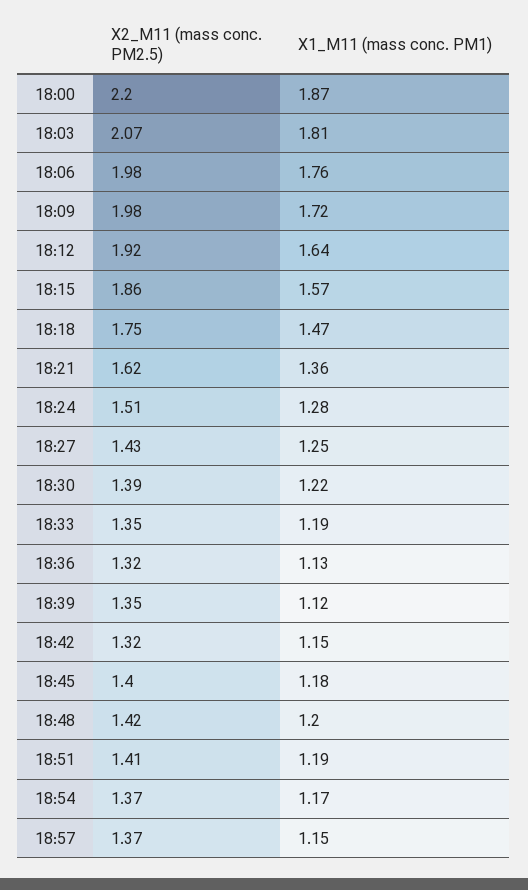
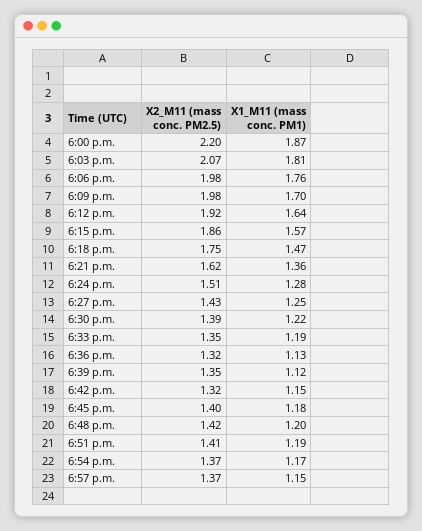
X1_M11 (mass conc. PM1), 18:09: 1.72 -> 1.7

